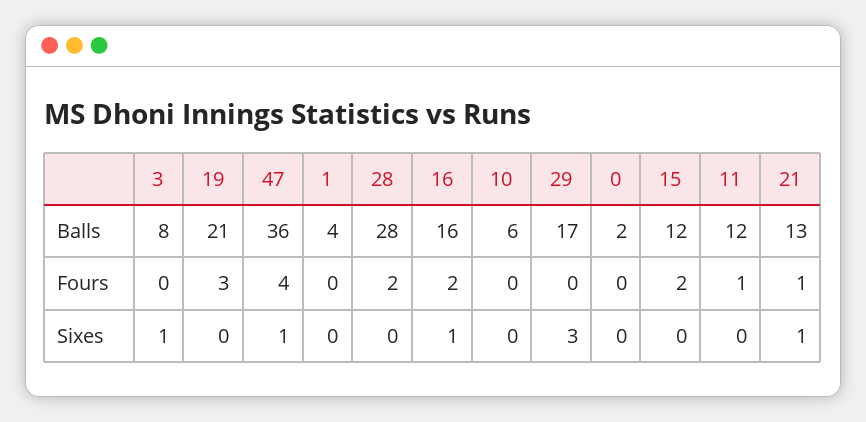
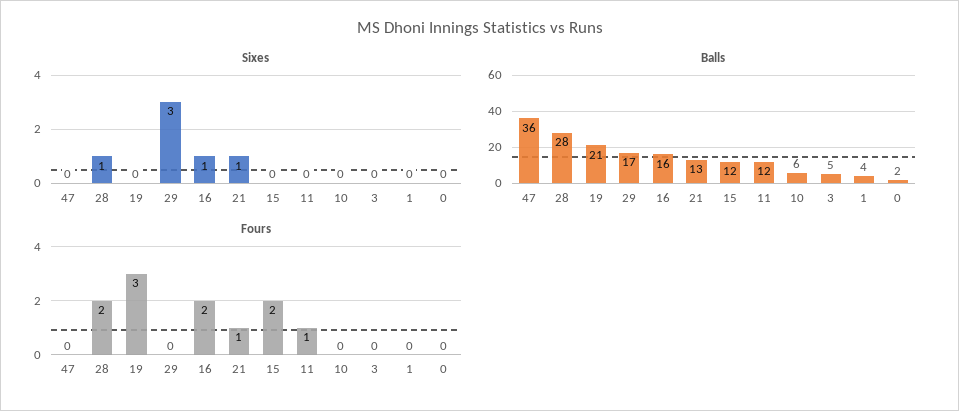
Balls, 3: 8 -> 5
Fours, 47: 4 -> 0
Sixes, 3: 1 -> 0
Sixes, 47: 1 -> 0
Sixes, 28: 0 -> 1

